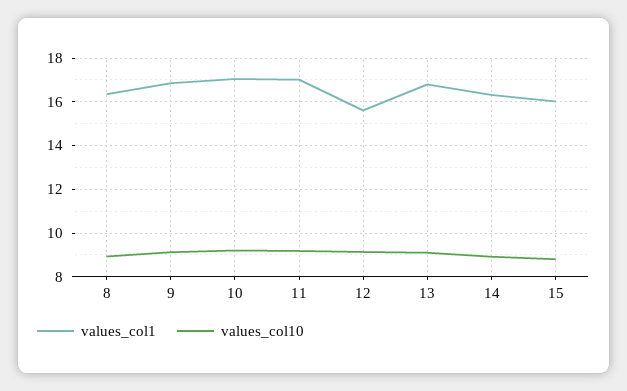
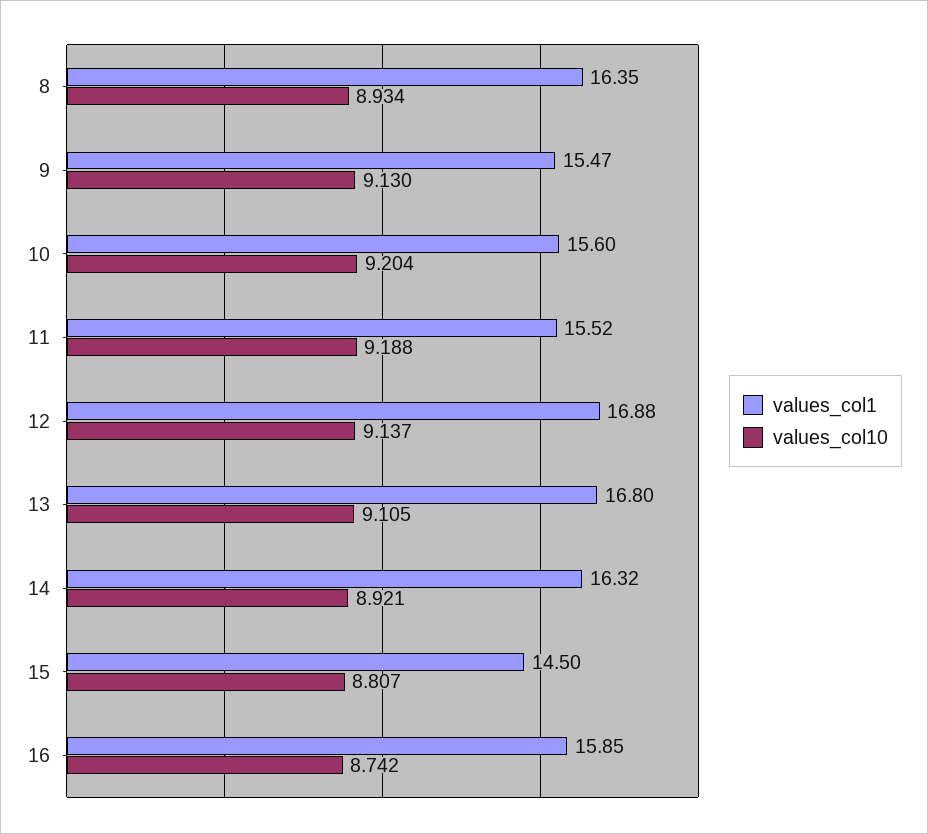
values_col1, 9: 17 -> 15.47
values_col1, 10: 17 -> 15.6
values_col1, 11: 17 -> 15.52
values_col1, 12: 15.5 -> 16.88
values_col1, 15: 16 -> 14.5
values_col1, 16: none -> 15.85
values_col10, 16: none -> 8.742

